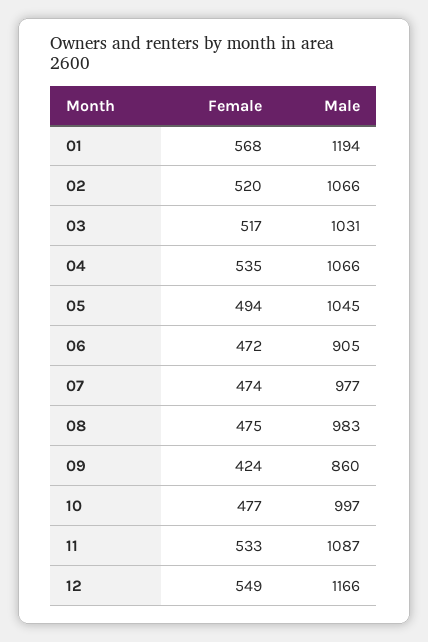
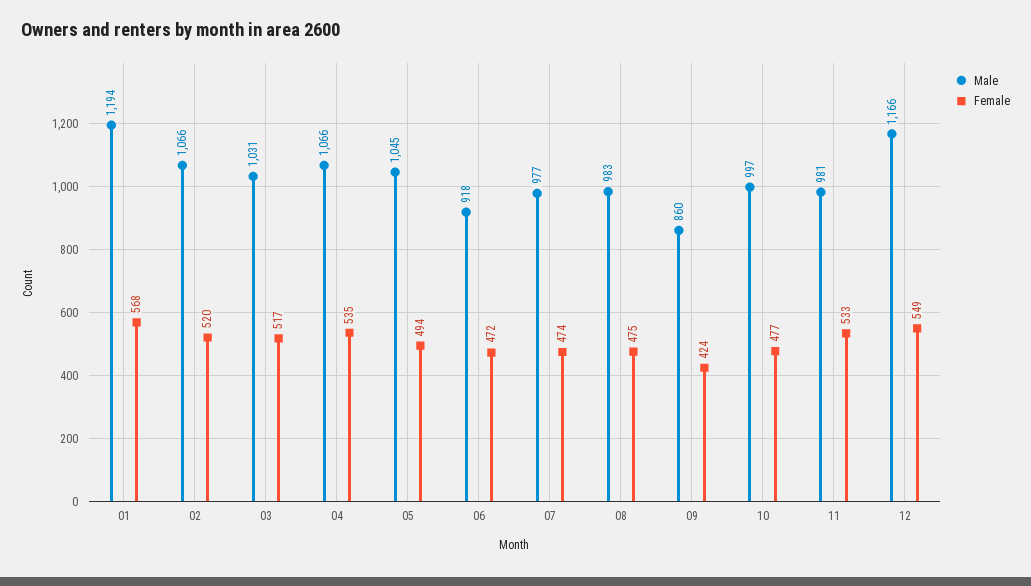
Male, 06: 905 -> 918
Male, 11: 1087 -> 981

